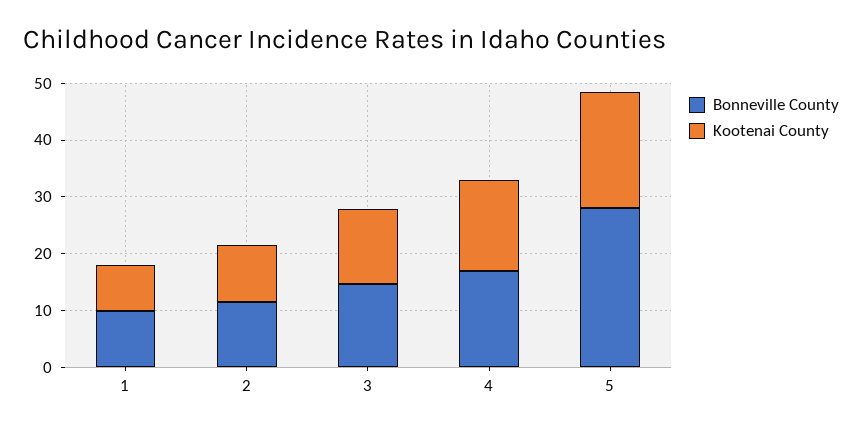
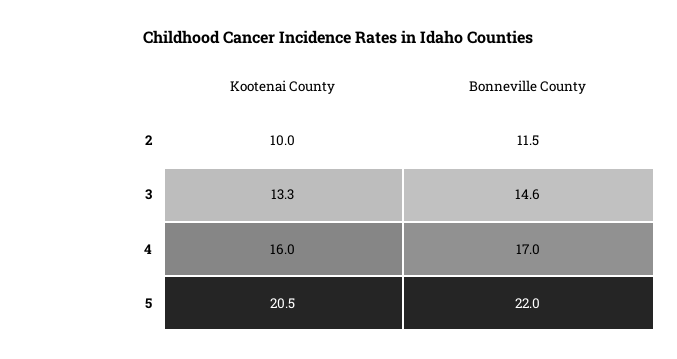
Bonneville County, 1: 10 -> none
Kootenai County, 1: 8 -> none
Bonneville County, 5: 28 -> 22

